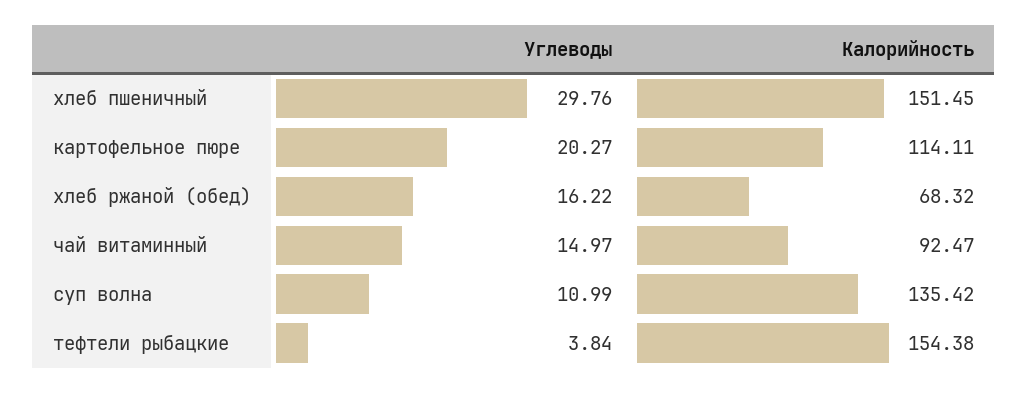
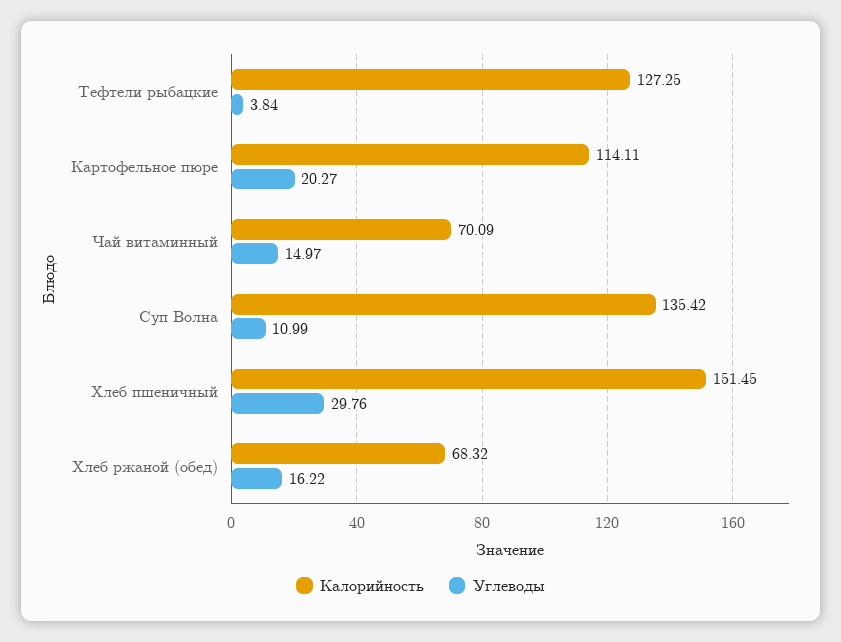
Калорийность, чай витаминный: 92.47 -> 70.09
Калорийность, тефтели рыбацкие: 154.38 -> 127.25

